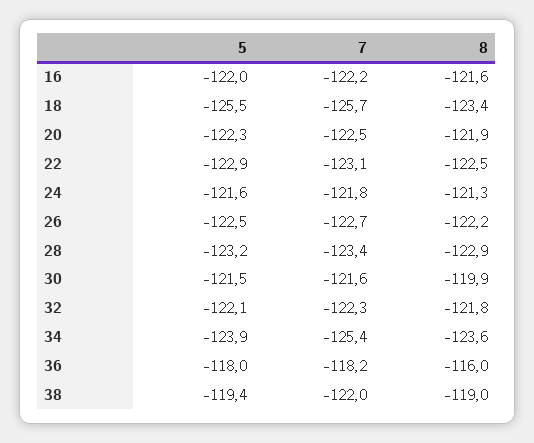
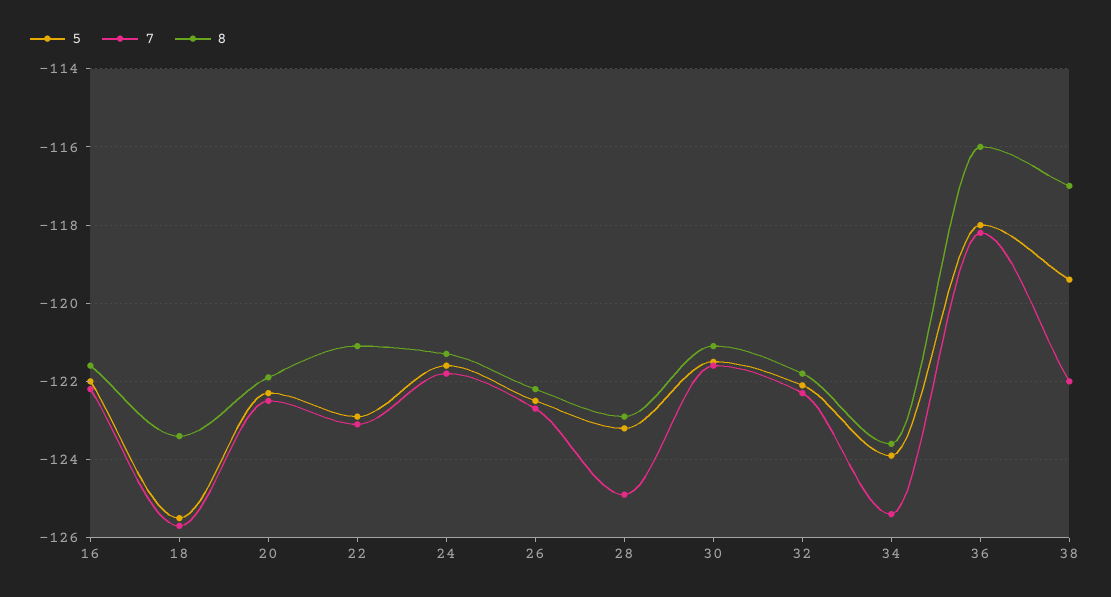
8, 22: -122.5 -> -121
7, 28: -123.4 -> -125
8, 30: -119.9 -> -121
8, 38: -119 -> -117

